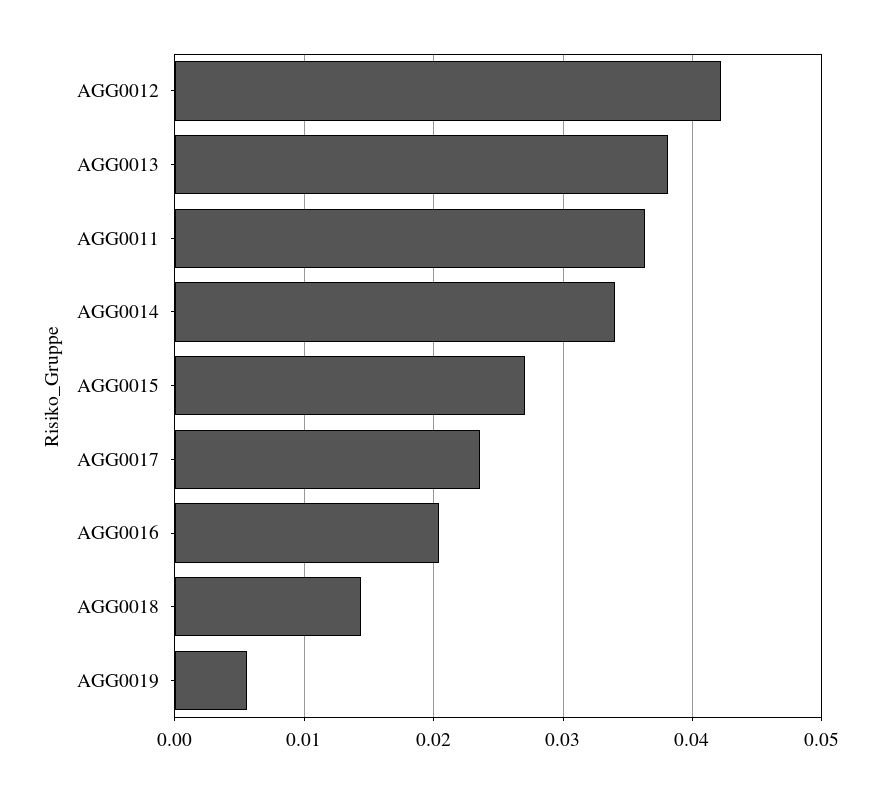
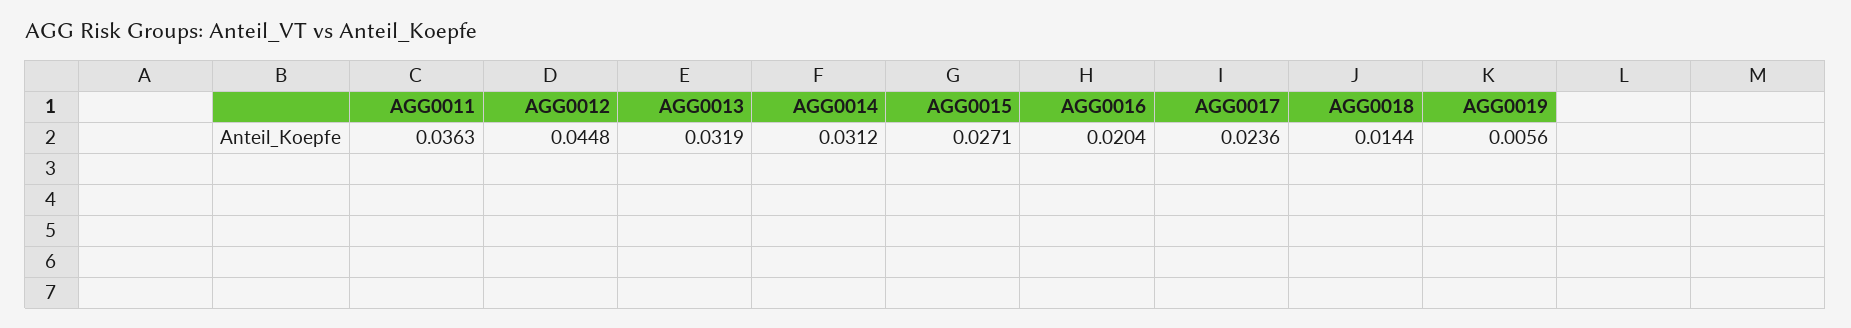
AGG0012: 0.042 -> 0.0448
AGG0013: 0.038 -> 0.0319
AGG0014: 0.034 -> 0.0312

